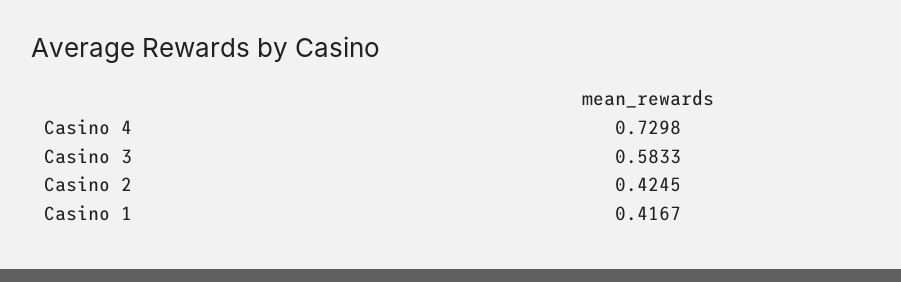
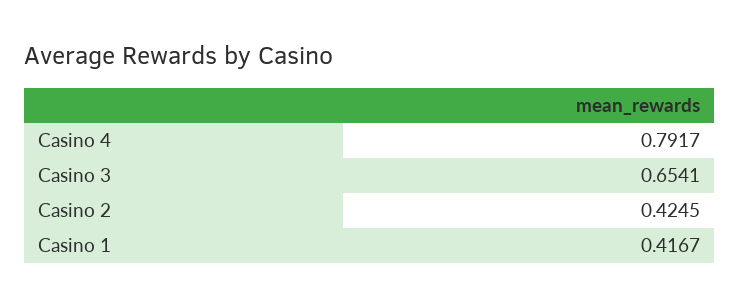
Casino 4: 0.7298 -> 0.7917
Casino 3: 0.5833 -> 0.6541

